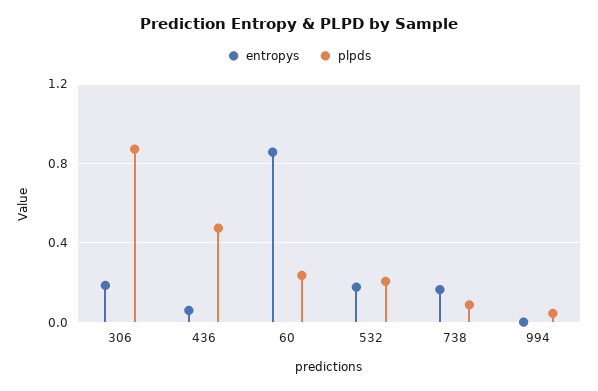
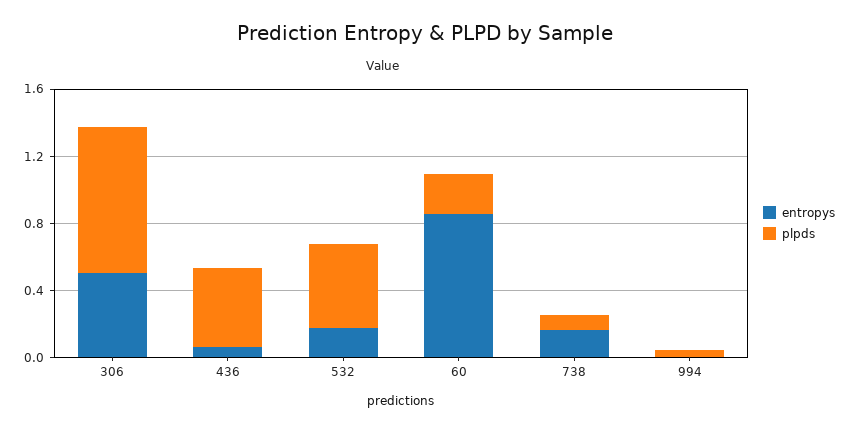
entropys, 306: 0.2 -> 0.5
plpds, 532: 0.2 -> 0.5

